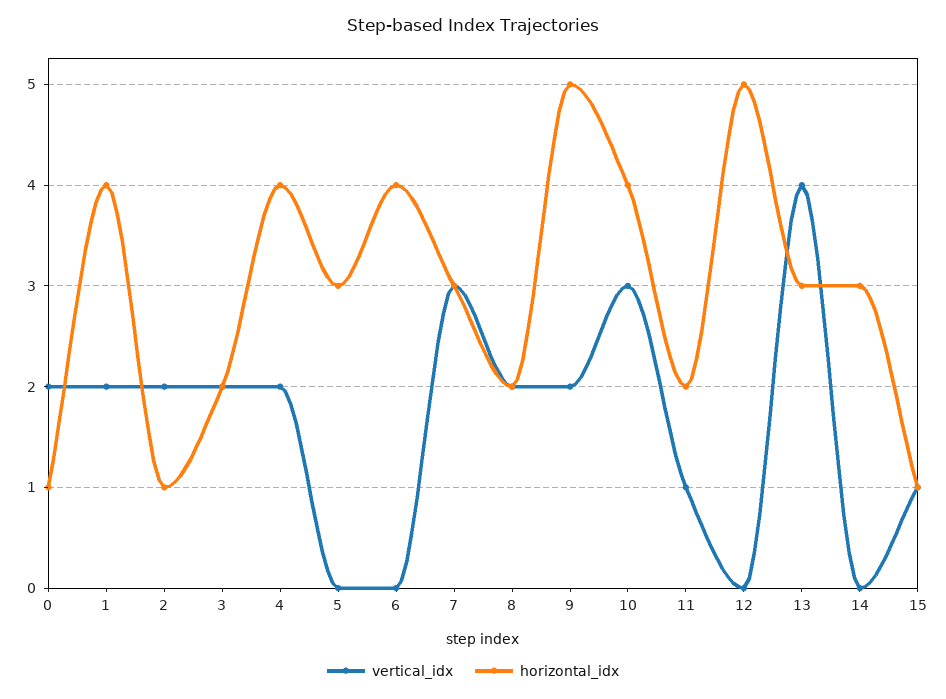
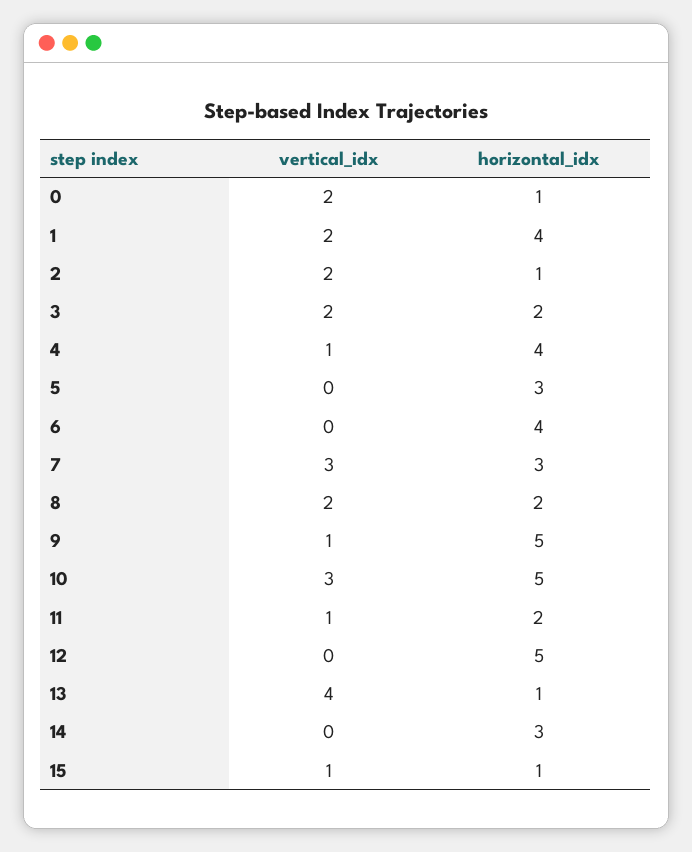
vertical_idx, 4: 2 -> 1
vertical_idx, 9: 2 -> 1
horizontal_idx, 10: 4 -> 5
horizontal_idx, 13: 3 -> 1

